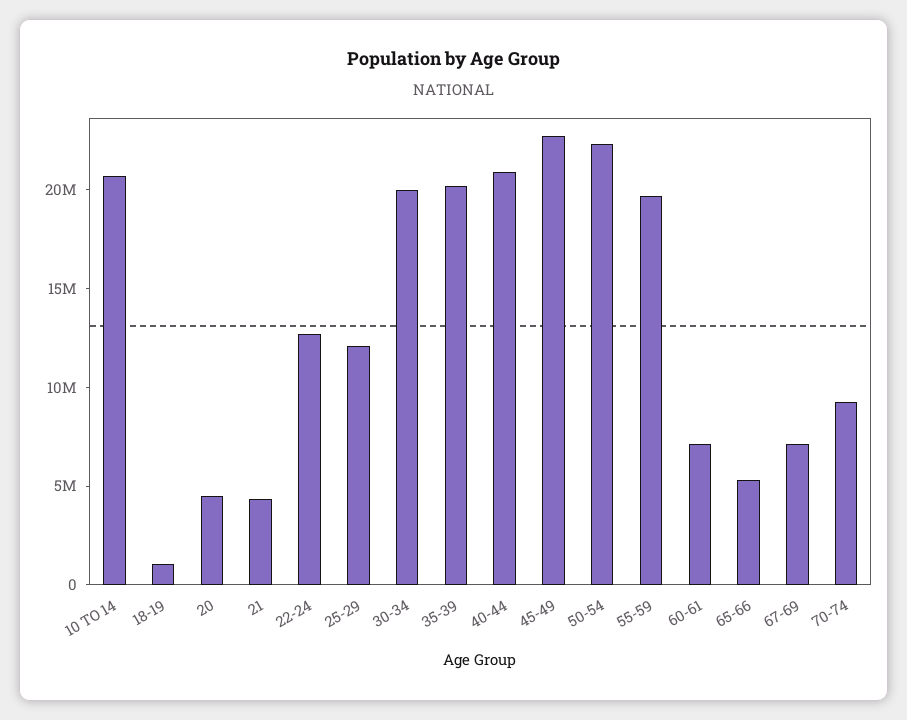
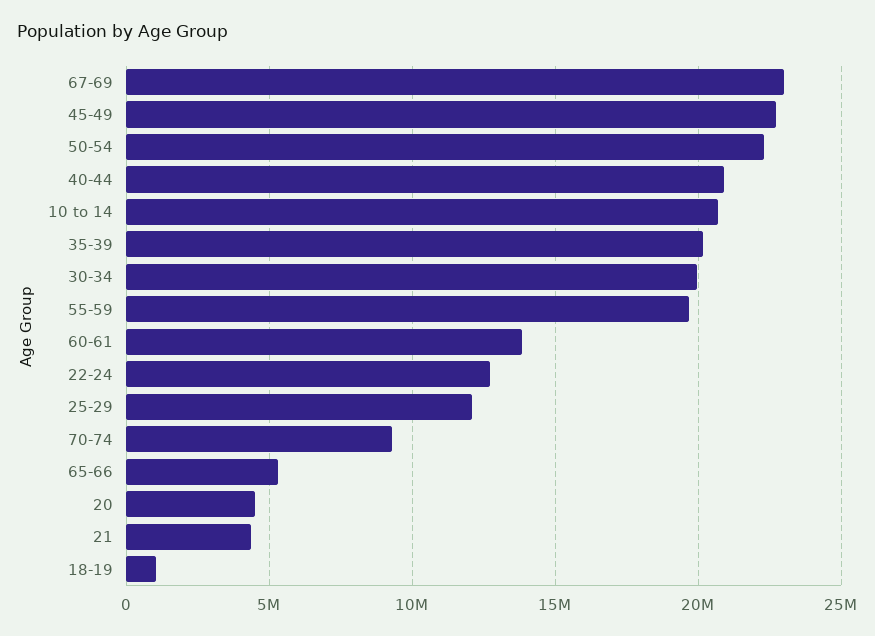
60-61: 7000000 -> 14000000
67-69: 7000000 -> 23000000

